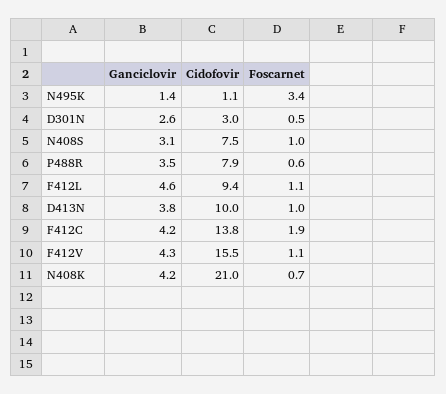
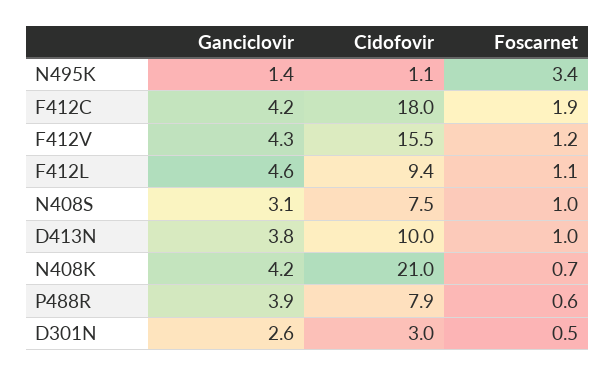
Ganciclovir, P488R: 3.5 -> 3.9
Cidofovir, F412C: 13.8 -> 18
Foscarnet, F412V: 1.1 -> 1.2

